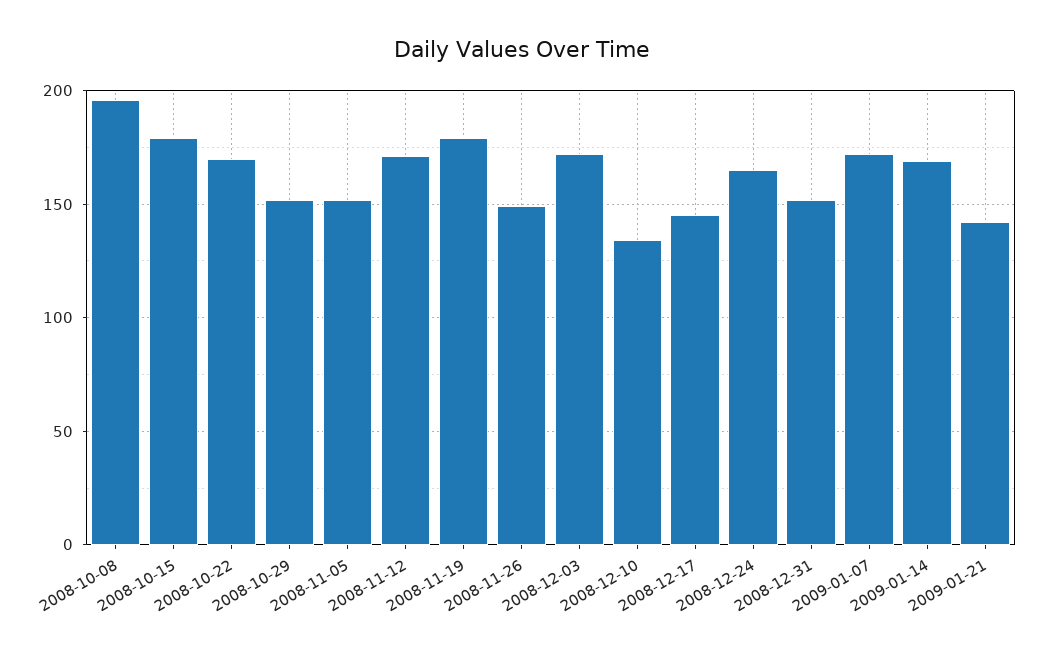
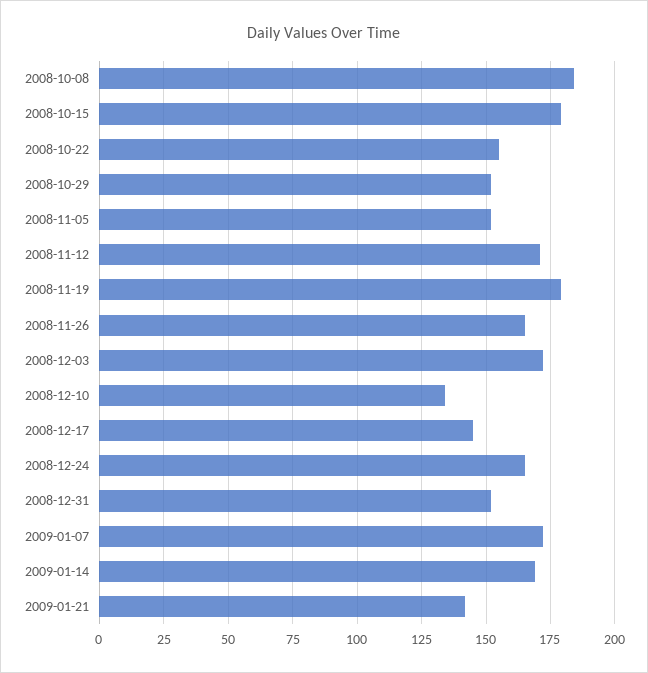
2008-10-08: 195 -> 185
2008-10-22: 170 -> 155
2008-11-26: 150 -> 165

